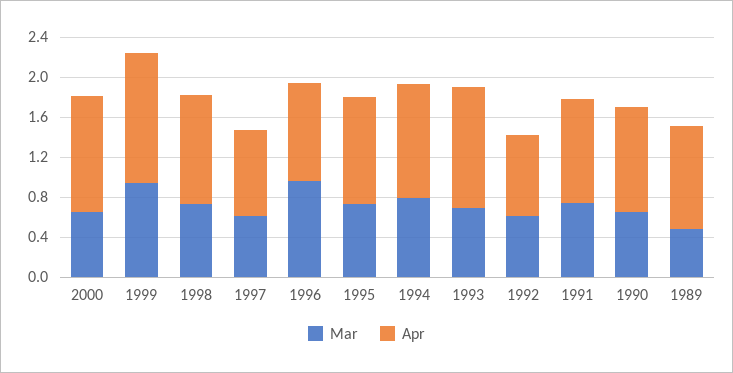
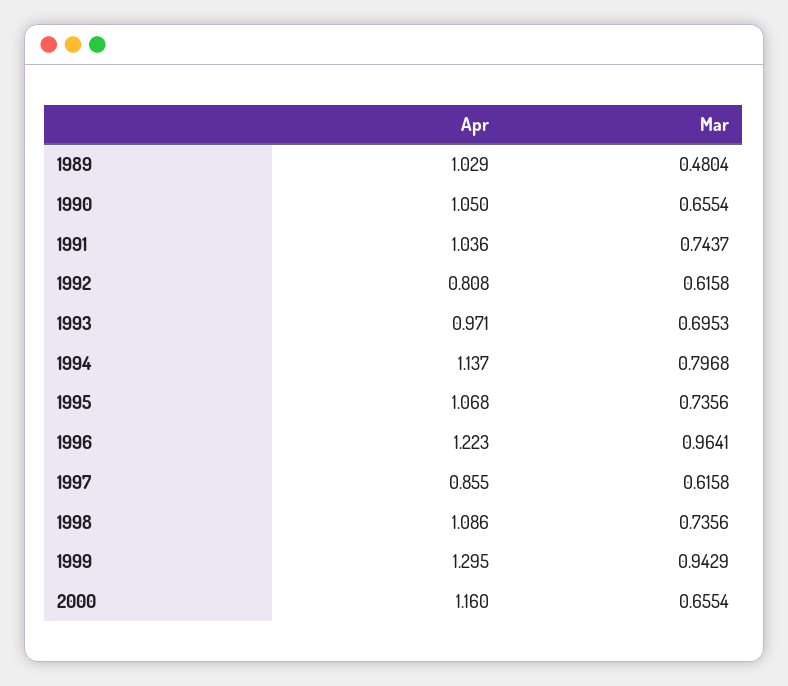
Apr, 1996: 1 -> 1.223
Apr, 1993: 1.2 -> 0.971

